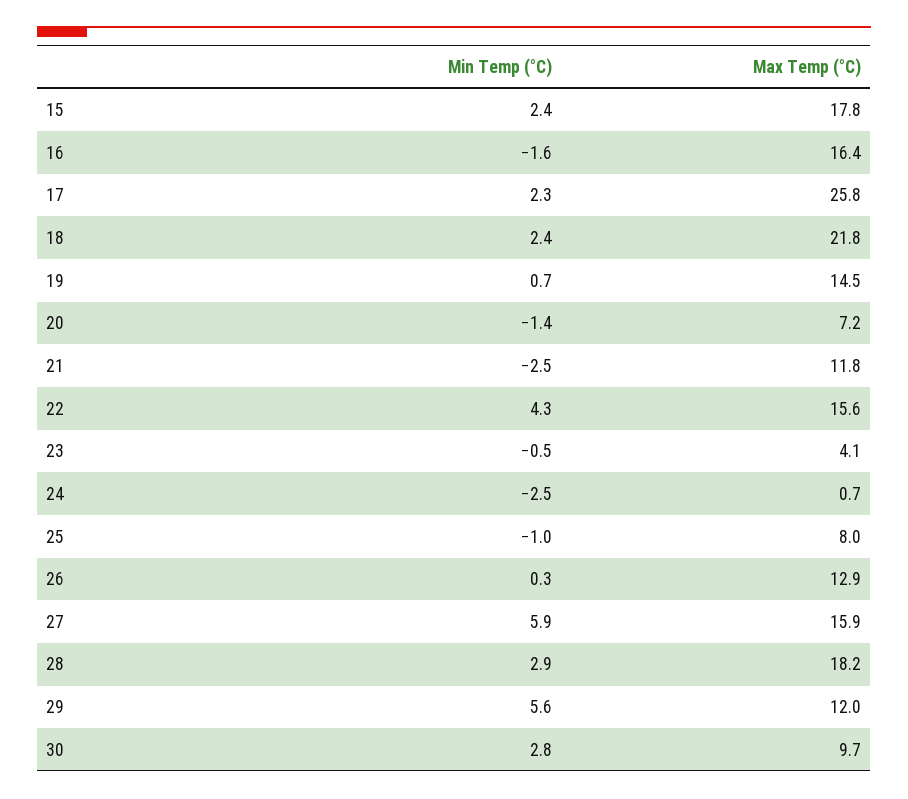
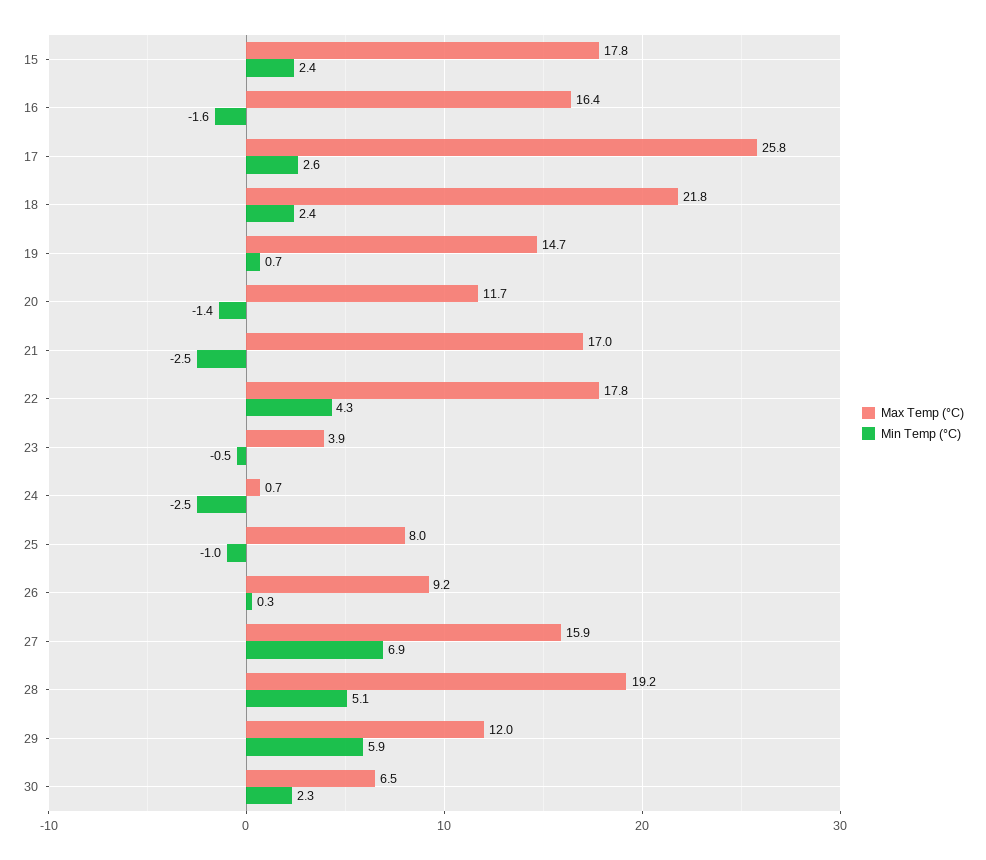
Min Temp (°C), 17: 2.3 -> 2.6
Max Temp (°C), 19: 14.5 -> 14.7
Max Temp (°C), 20: 7.2 -> 11.7
Max Temp (°C), 21: 11.8 -> 17
Max Temp (°C), 22: 15.6 -> 17.8
Max Temp (°C), 23: 4.1 -> 3.9
Max Temp (°C), 26: 12.9 -> 9.2
Min Temp (°C), 27: 5.9 -> 6.9
Min Temp (°C), 28: 2.9 -> 5.1
Max Temp (°C), 28: 18.2 -> 19.2
Min Temp (°C), 29: 5.6 -> 5.9
Min Temp (°C), 30: 2.8 -> 2.3
Max Temp (°C), 30: 9.7 -> 6.5

